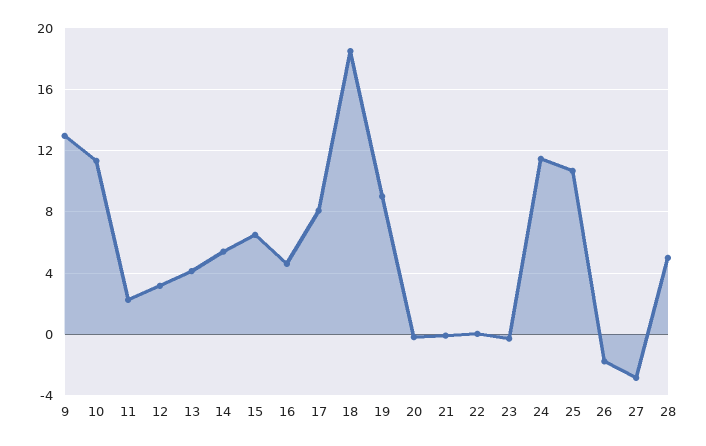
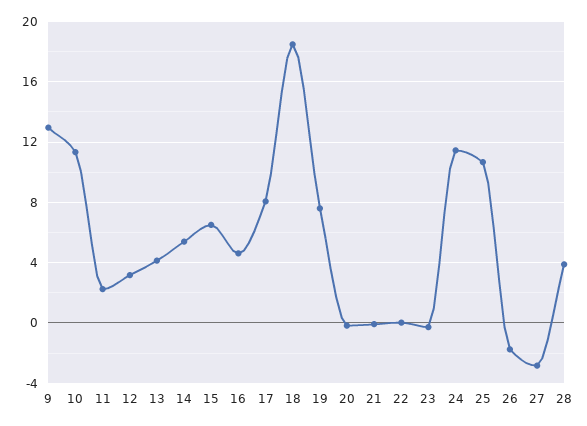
19: 9 -> 7.5
28: 5 -> 4

